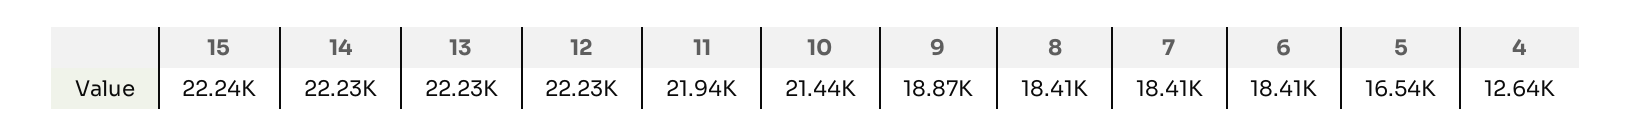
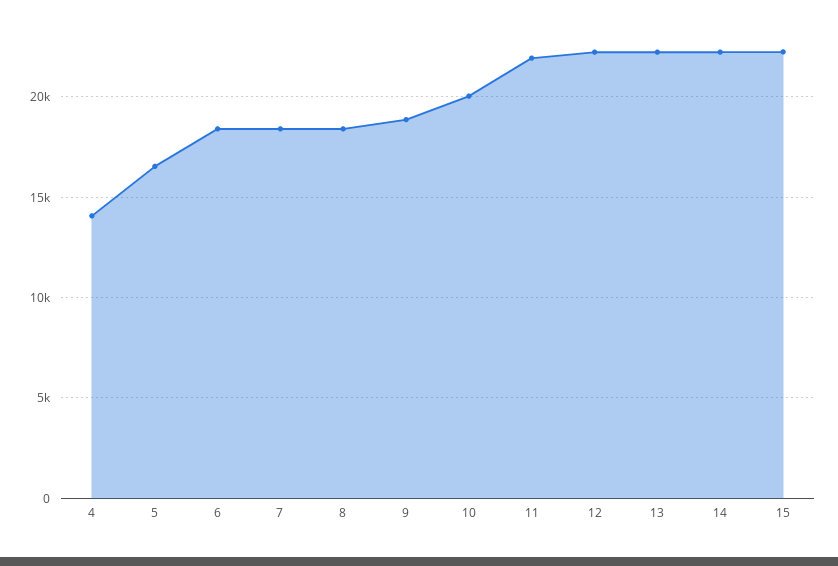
10: 21440 -> 20000
4: 12640 -> 14000

